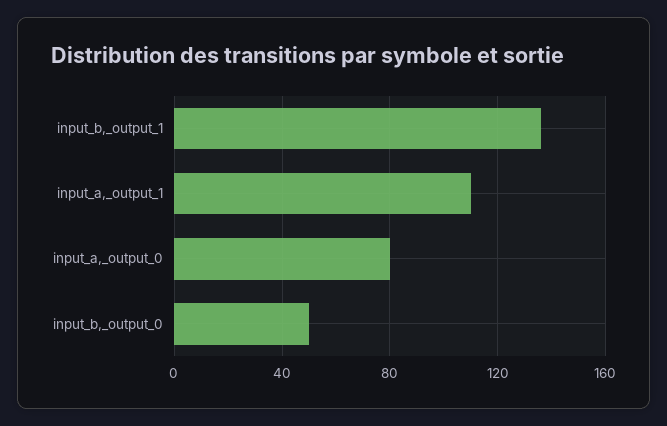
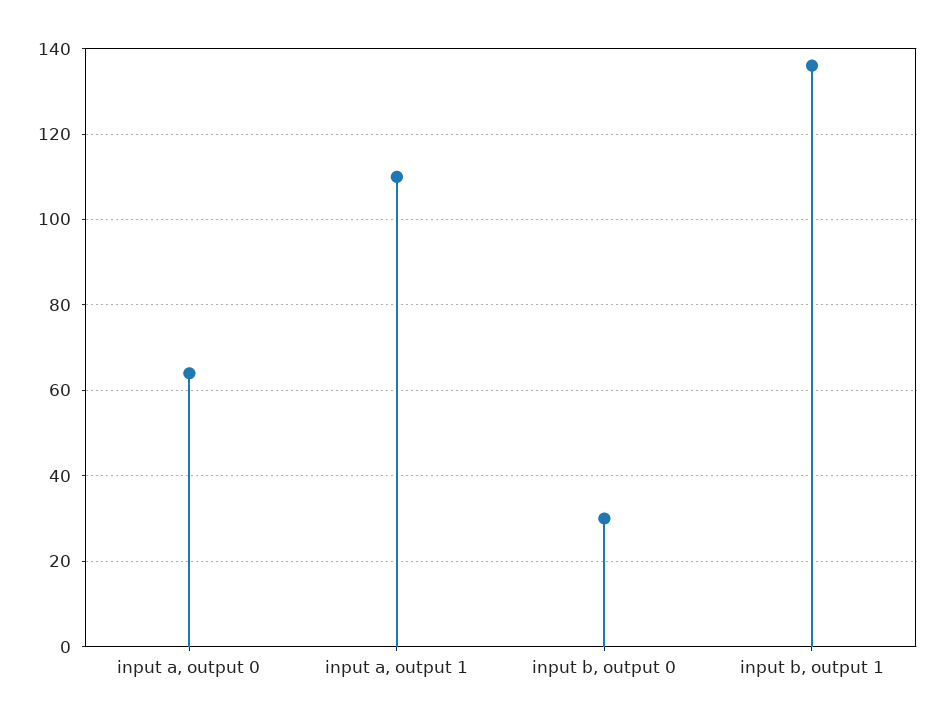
input_a,_output_0: 80 -> 65
input_b,_output_0: 50 -> 30

